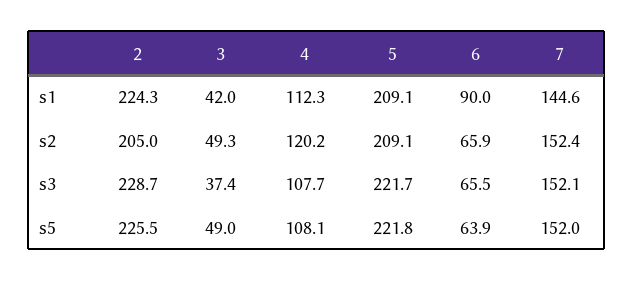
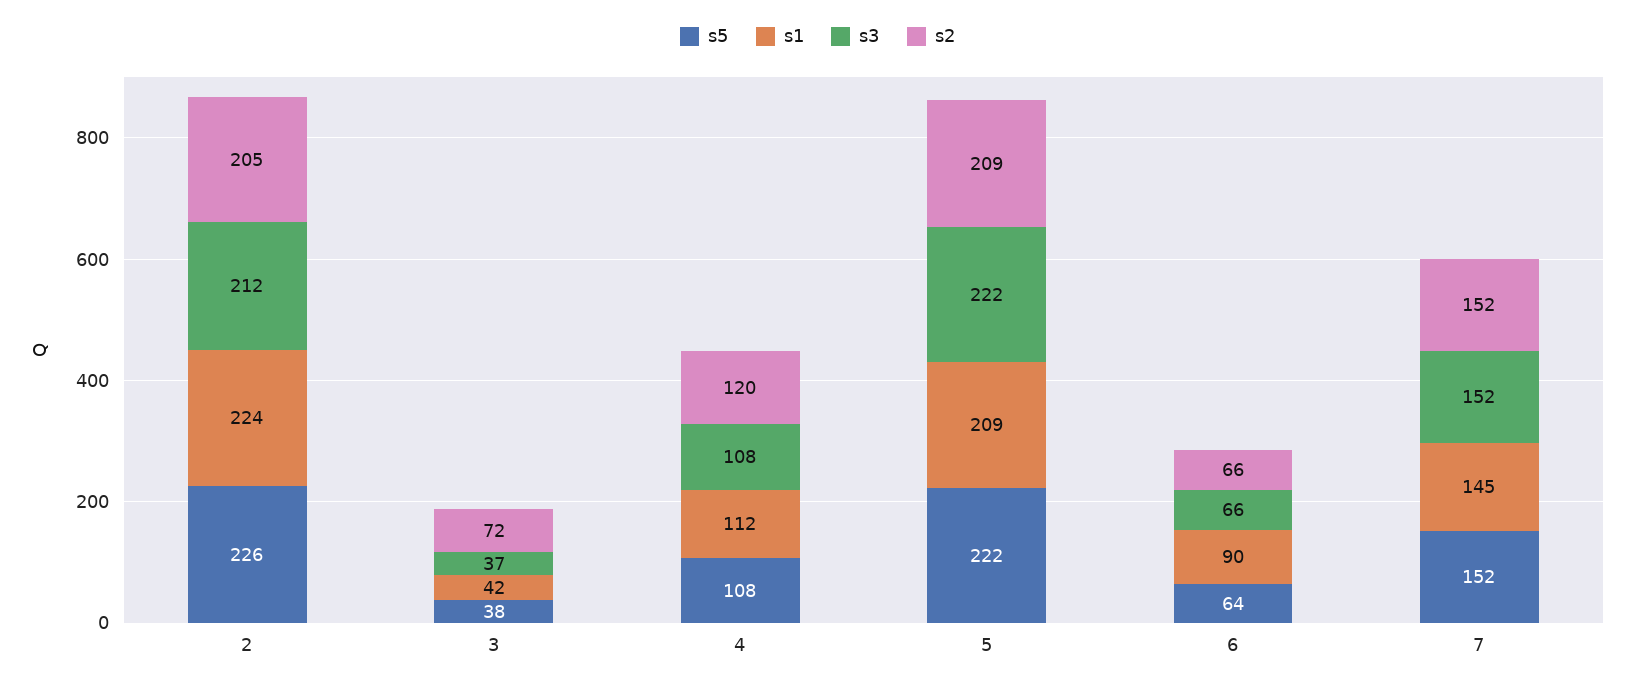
s2, 3: 49.3 -> 72
s3, 2: 228.7 -> 212
s5, 3: 49 -> 38

